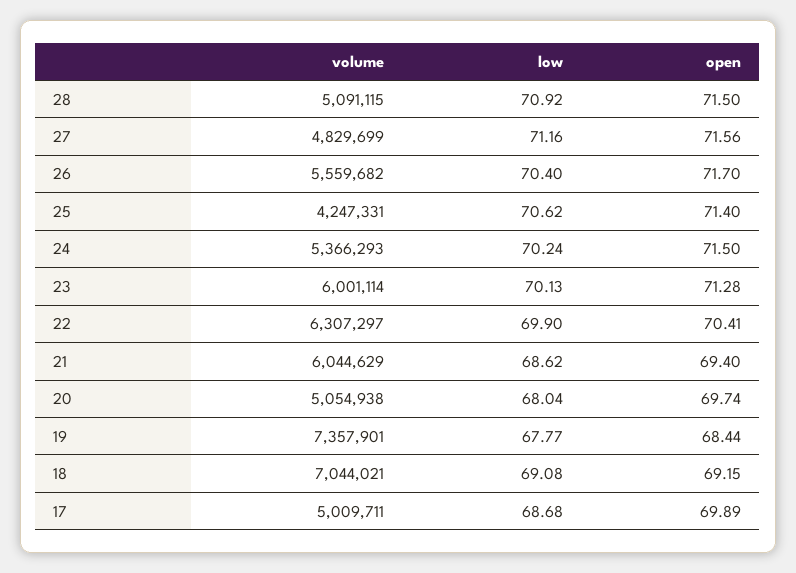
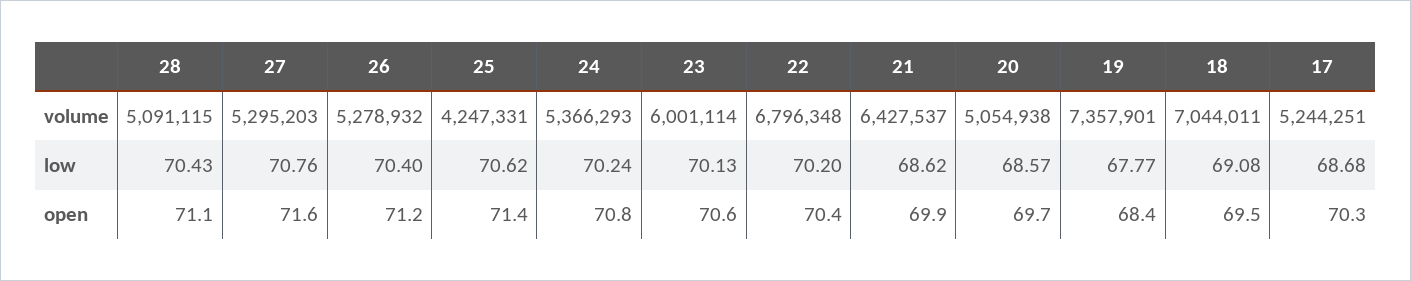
low, 28: 70.92 -> 70.43
open, 28: 71.5 -> 71.1
volume, 27: 4829699 -> 5295203
low, 27: 71.16 -> 70.76
volume, 26: 5559682 -> 5278932
open, 26: 71.7 -> 71.2
open, 24: 71.5 -> 70.8
open, 23: 71.28 -> 70.6
volume, 22: 6307297 -> 6796348
low, 22: 69.9 -> 70.2
volume, 21: 6044629 -> 6427537
open, 21: 69.4 -> 69.9
low, 20: 68.04 -> 68.57
volume, 18: 7044021 -> 7044011
open, 18: 69.15 -> 69.5
volume, 17: 5009711 -> 5244251
open, 17: 69.89 -> 70.3

